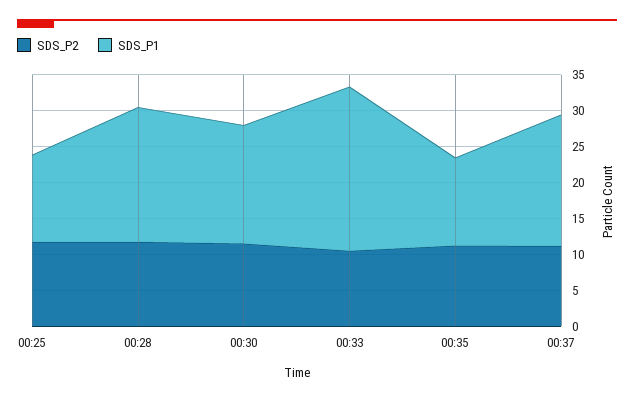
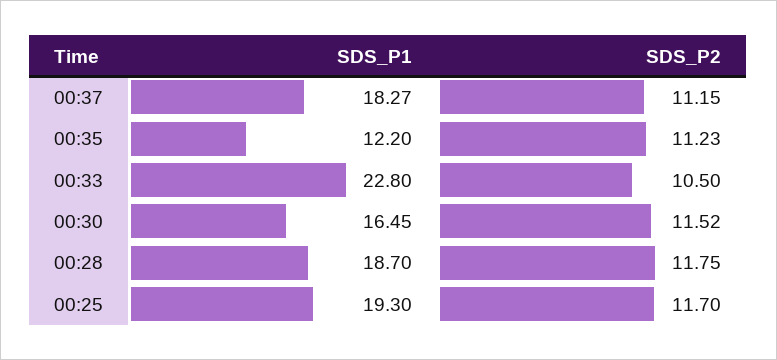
SDS_P1, 00:25: 12.5 -> 19.3

